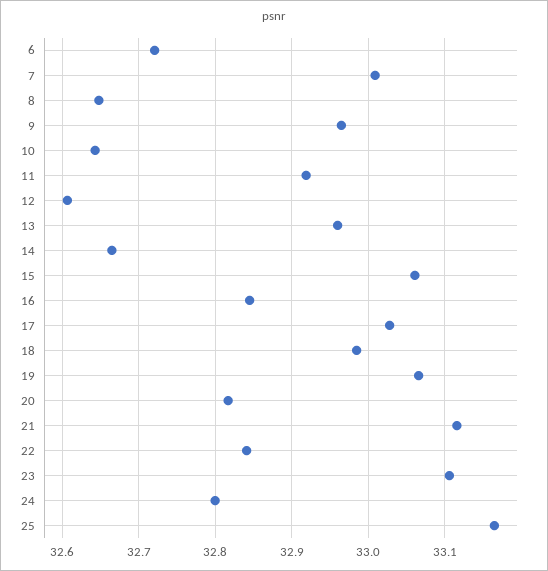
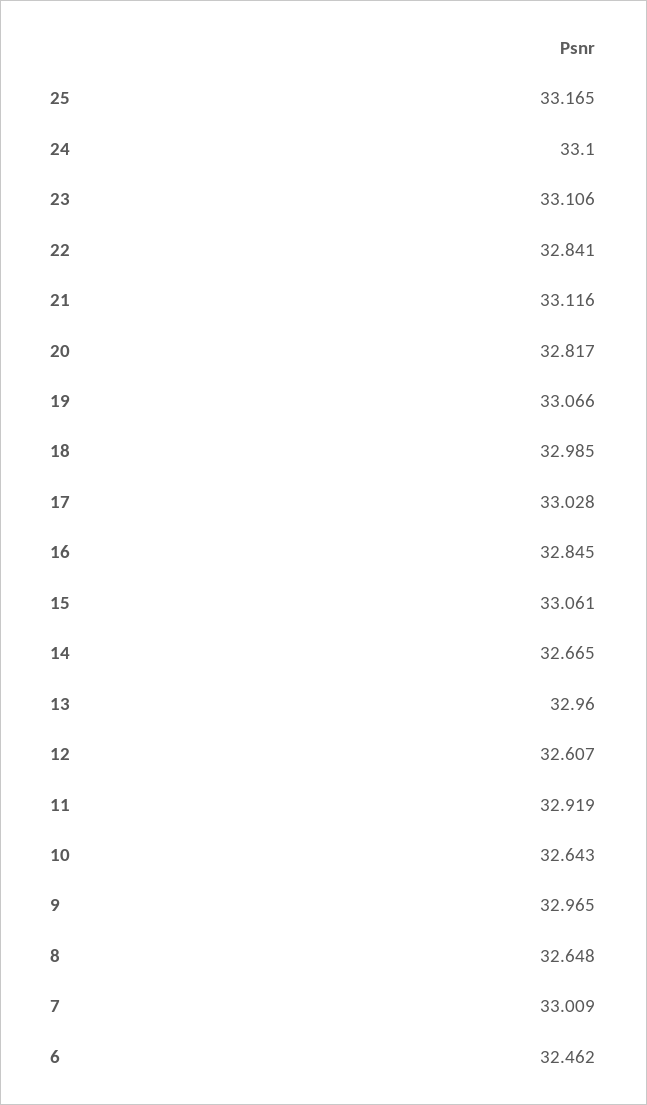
6: 32.72 -> 32.462
24: 32.8 -> 33.1

